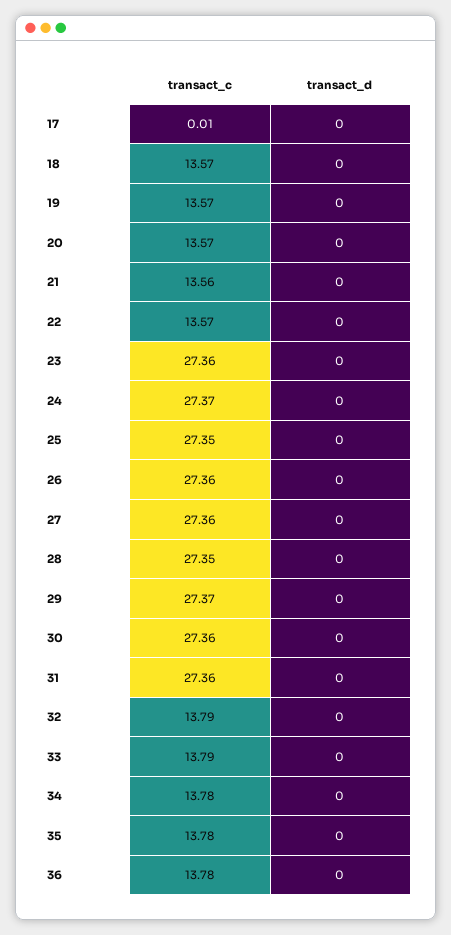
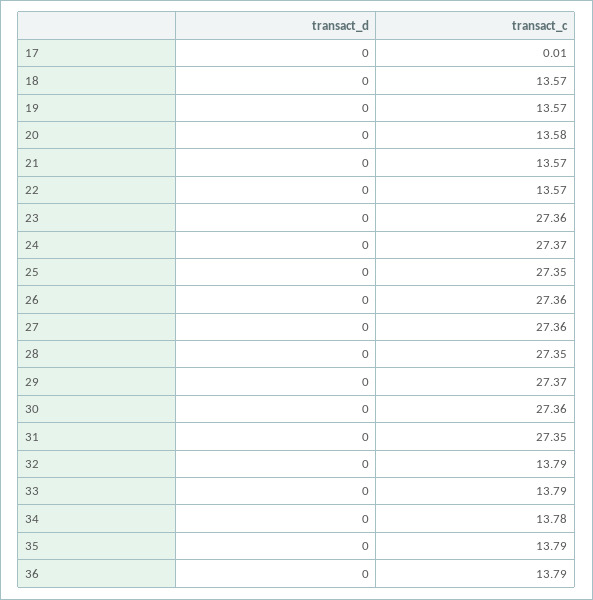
transact_c, 20: 13.57 -> 13.58
transact_c, 21: 13.56 -> 13.57
transact_c, 31: 27.36 -> 27.35
transact_c, 35: 13.78 -> 13.79
transact_c, 36: 13.78 -> 13.79

